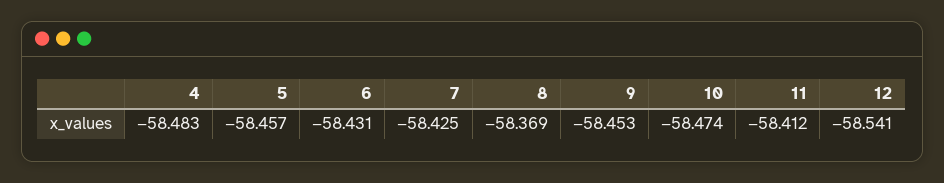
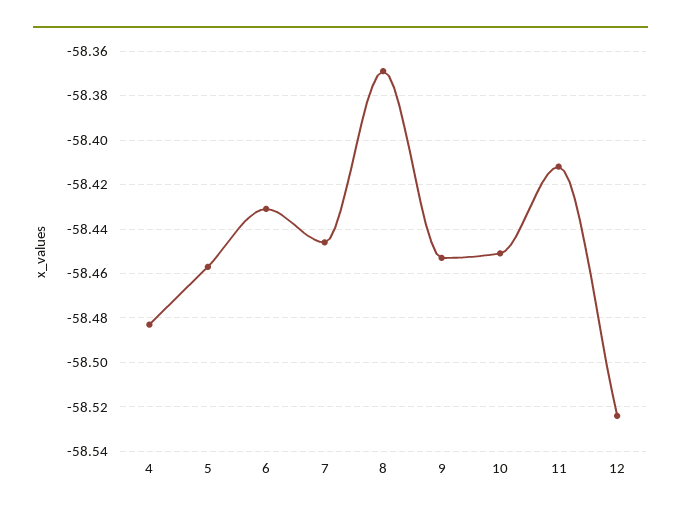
7: -58.425 -> -58.445
10: -58.474 -> -58.45
12: -58.541 -> -58.525

